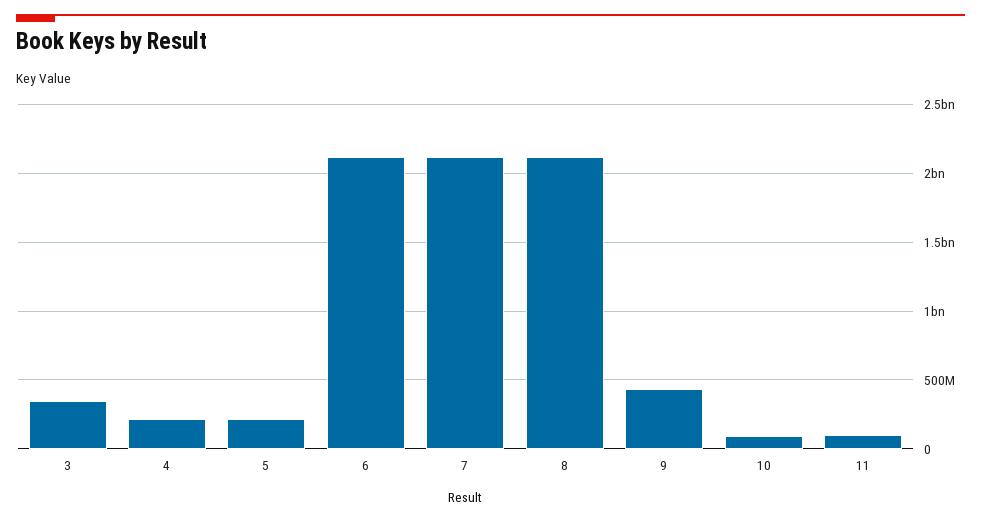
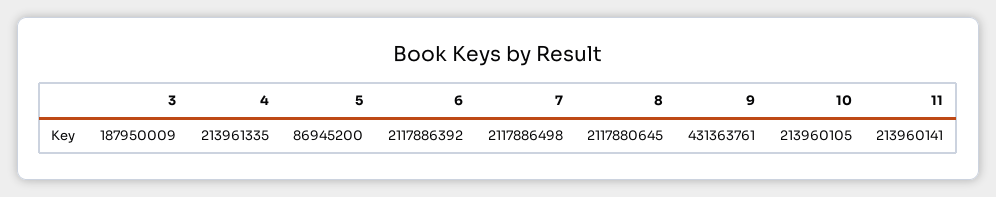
3: 350000000 -> 187950009
5: 200000000 -> 86945200
10: 100000000 -> 213960105
11: 100000000 -> 213960141

